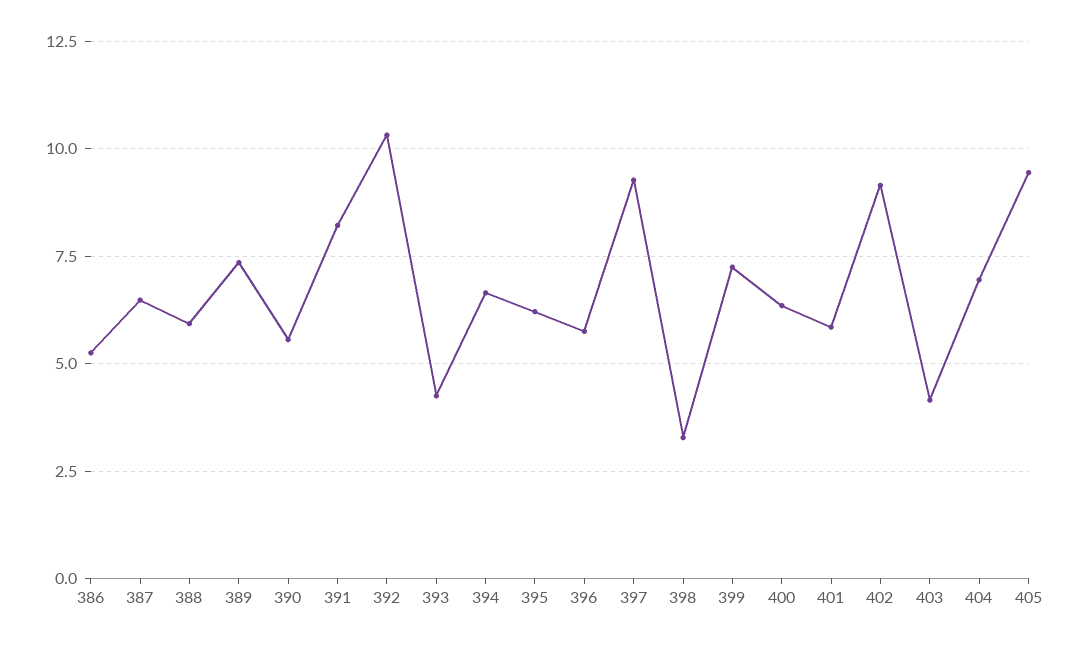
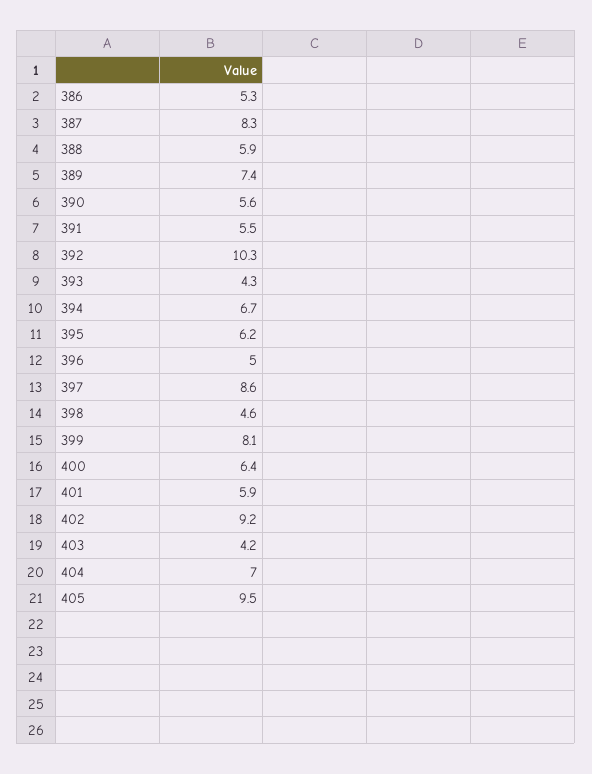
387: 6.5 -> 8.3
391: 8.25 -> 5.5
396: 5.75 -> 5
397: 9.25 -> 8.6
398: 3.25 -> 4.6
399: 7.25 -> 8.1

